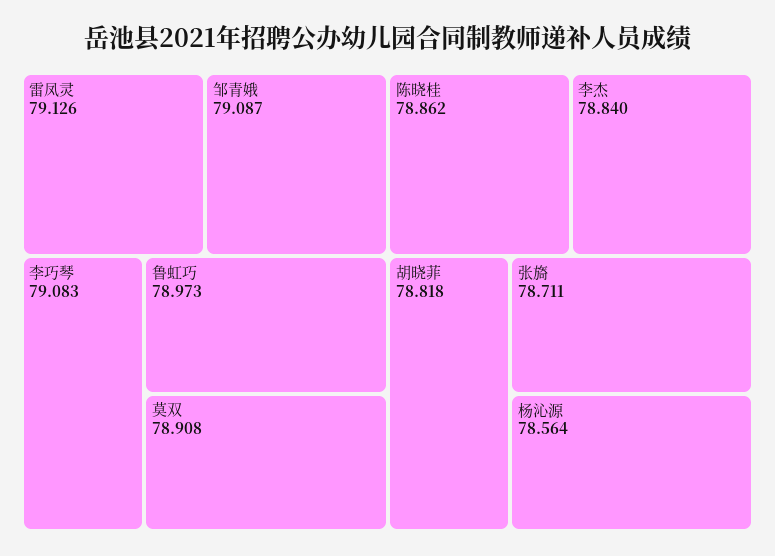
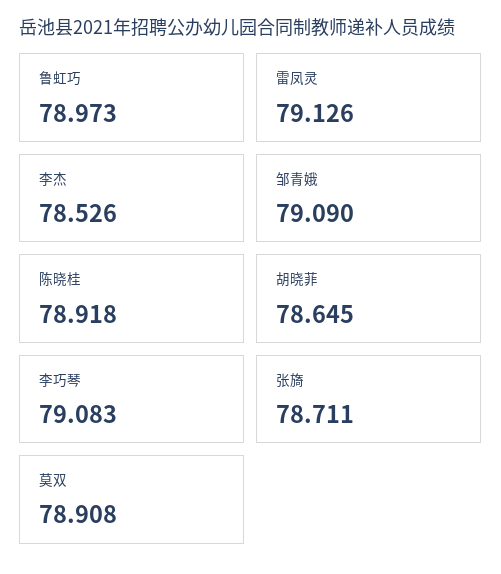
邹青娥: 79.087 -> 79.09
陈晓桂: 78.862 -> 78.918
李杰: 78.84 -> 78.526
胡晓菲: 78.818 -> 78.645
杨沁源: 78.564 -> none

